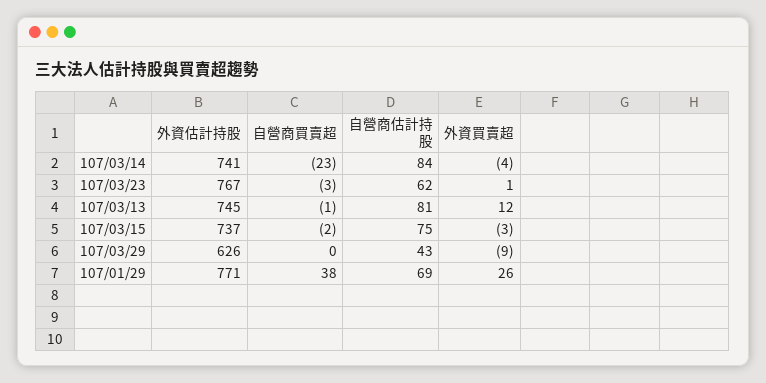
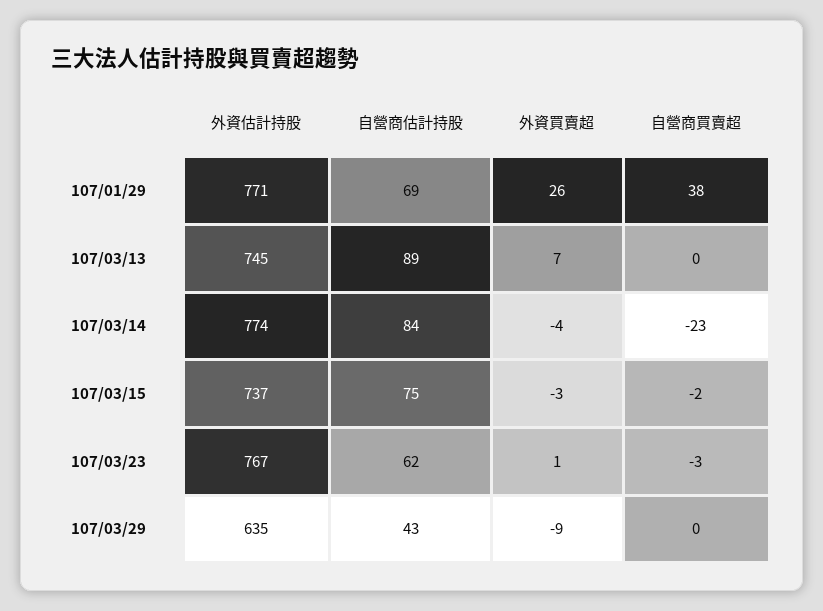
外資估計持股, 107/03/14: 741 -> 774
自營商買賣超, 107/03/13: -1 -> 0
自營商估計持股, 107/03/13: 81 -> 89
外資買賣超, 107/03/13: 12 -> 7
外資估計持股, 107/03/29: 626 -> 635

